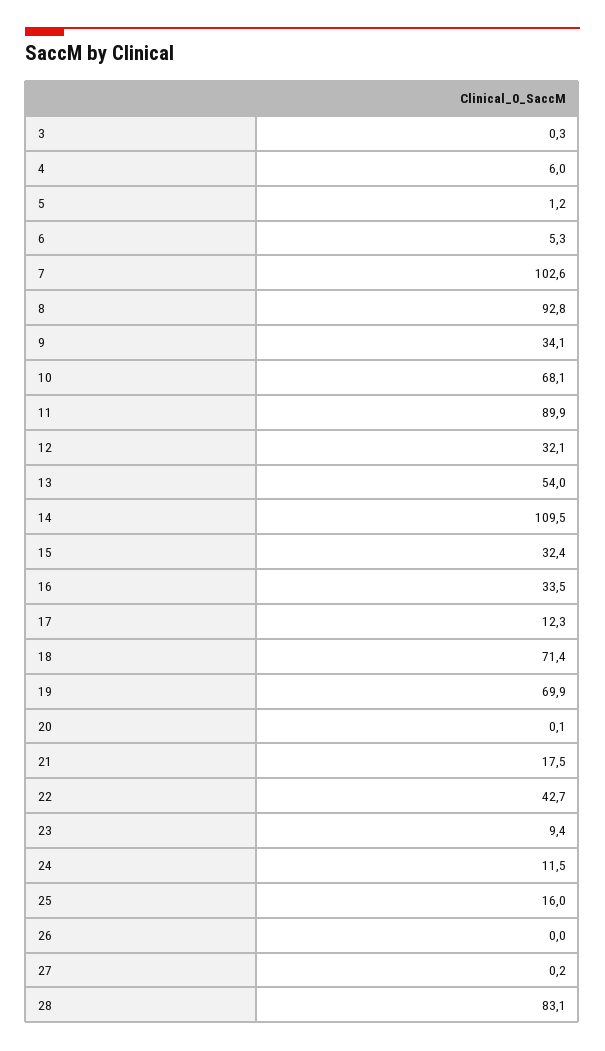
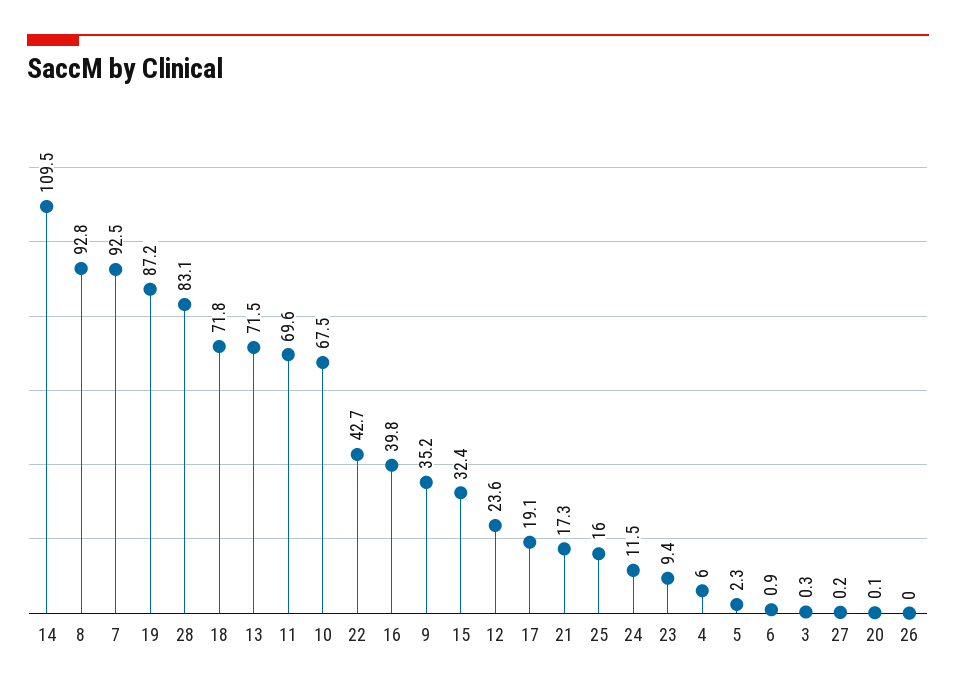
5: 1.2 -> 2.3
6: 5.3 -> 0.9
7: 102.6 -> 92.5
9: 34.1 -> 35.2
10: 68.1 -> 67.5
11: 89.9 -> 69.6
12: 32.1 -> 23.6
13: 54 -> 71.5
16: 33.5 -> 39.8
17: 12.3 -> 19.1
18: 71.4 -> 71.8
19: 69.9 -> 87.2
21: 17.5 -> 17.3

